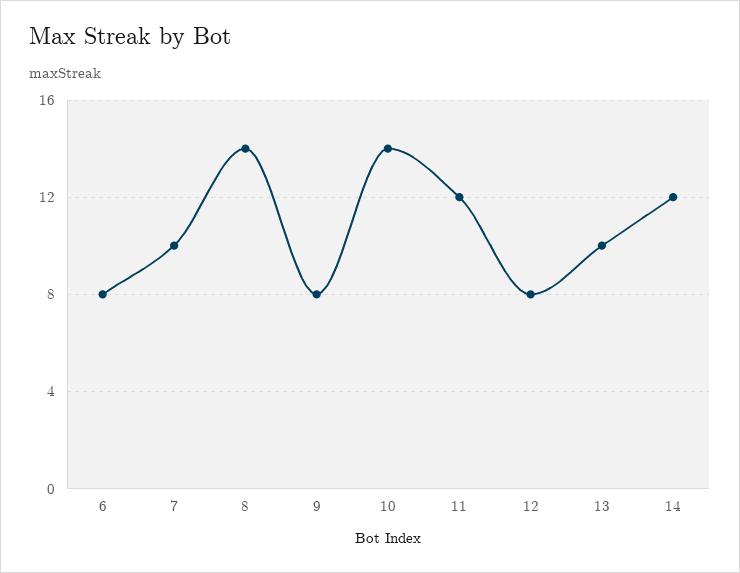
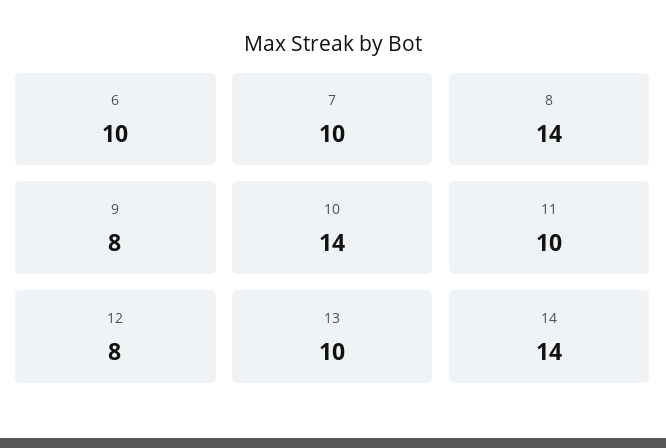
6: 8 -> 10
11: 12 -> 10
14: 12 -> 14

